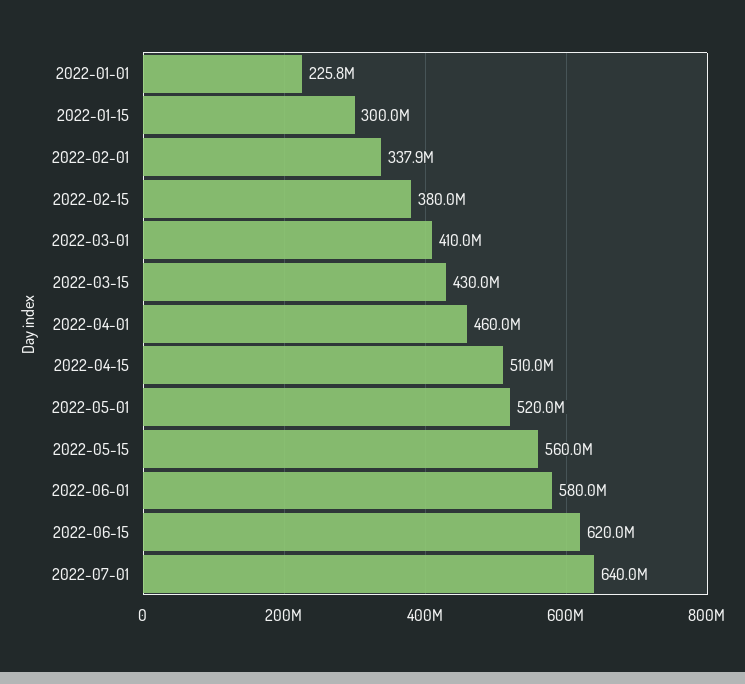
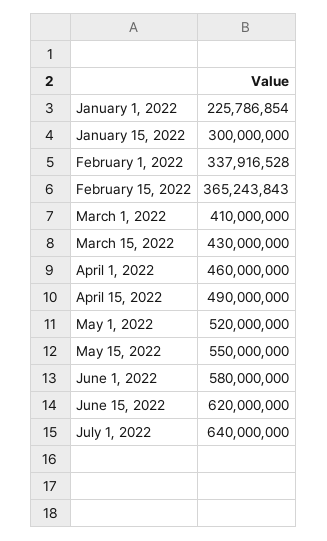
2022-02-15: 380000000 -> 365243843
2022-04-15: 510000000 -> 490000000
2022-05-15: 560000000 -> 550000000

